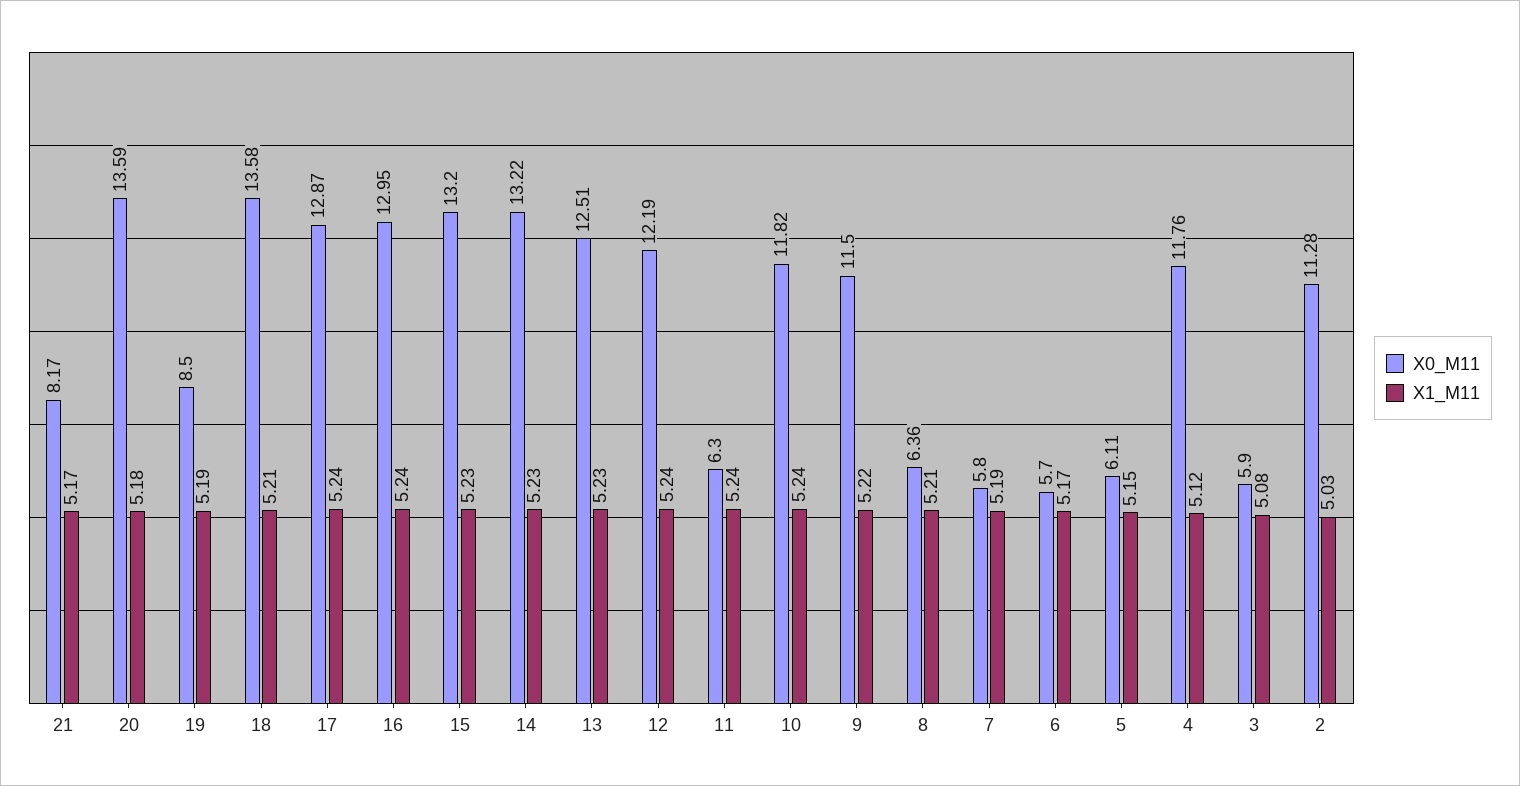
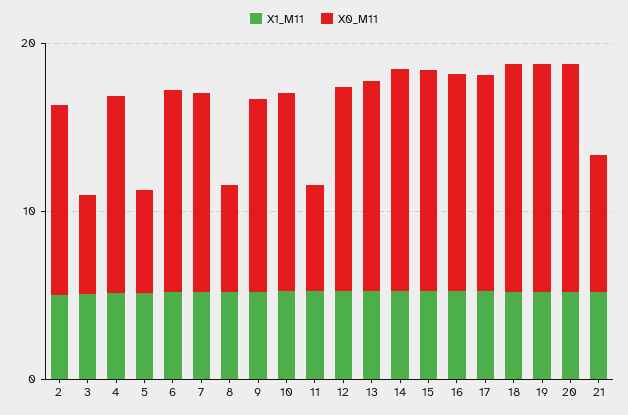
X0_M11, 19: 8.5 -> 14
X0_M11, 7: 5.8 -> 12
X0_M11, 6: 5.7 -> 12

